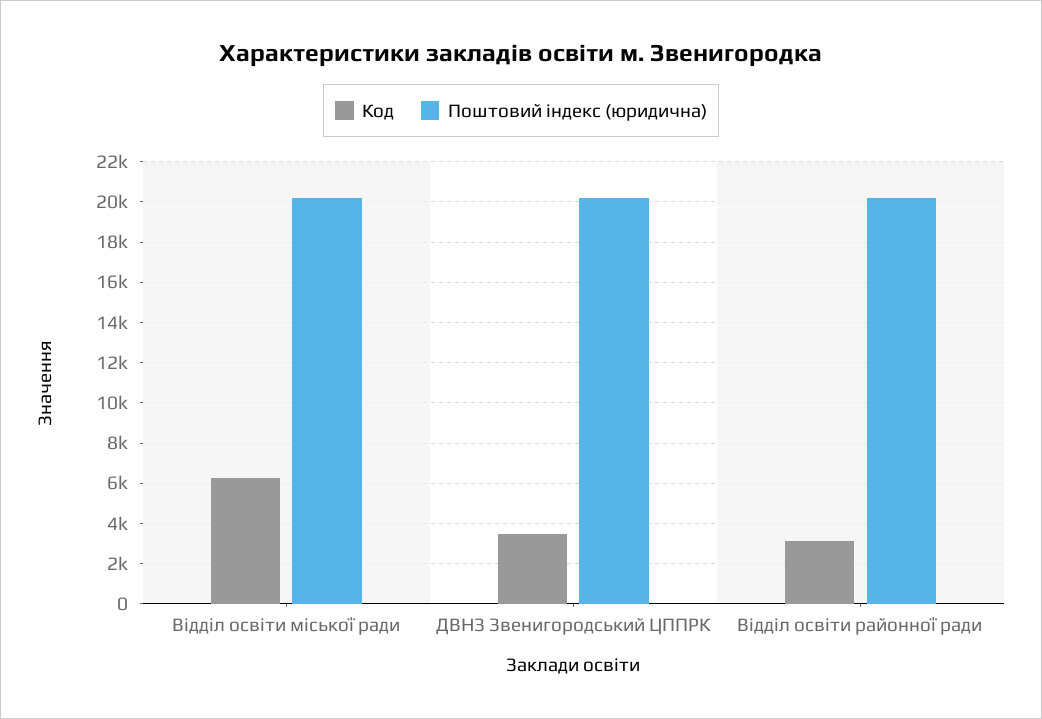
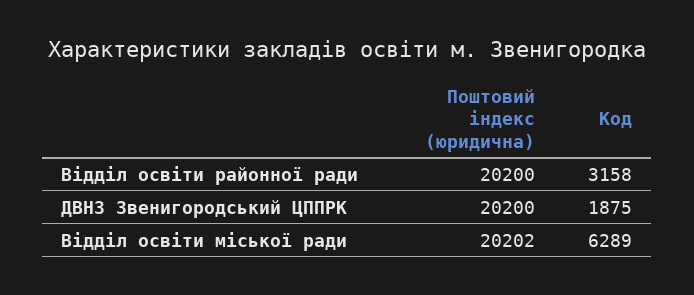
Код, ДВНЗ Звенигородський ЦППРК: 3500 -> 1875

